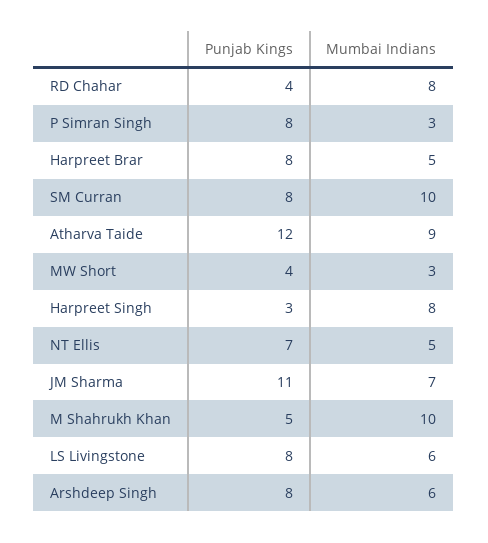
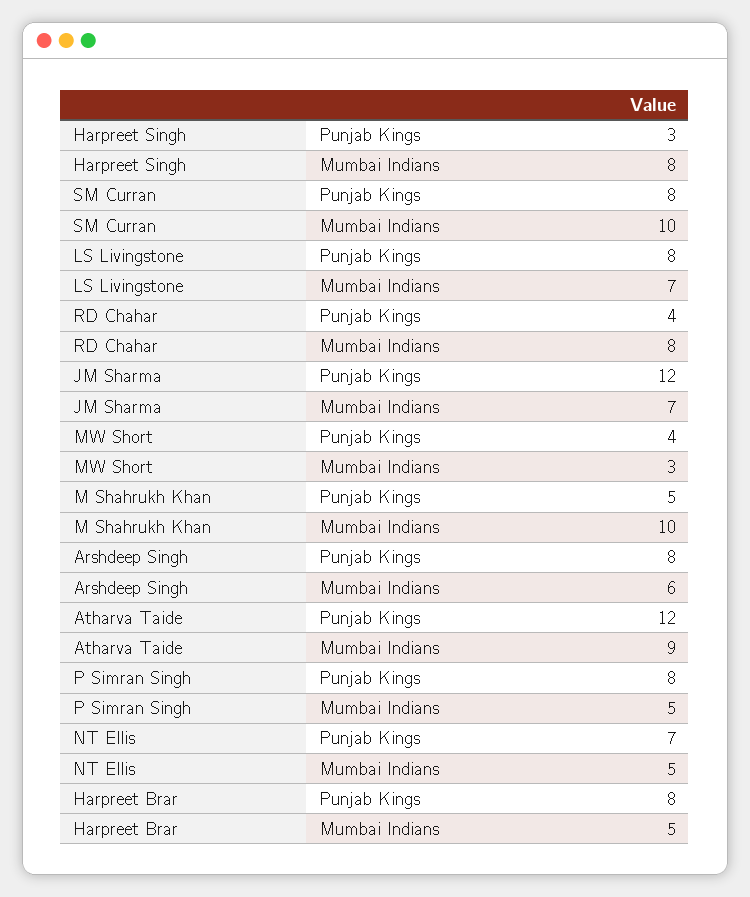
Mumbai Indians, P Simran Singh: 3 -> 5
Punjab Kings, JM Sharma: 11 -> 12
Mumbai Indians, LS Livingstone: 6 -> 7

